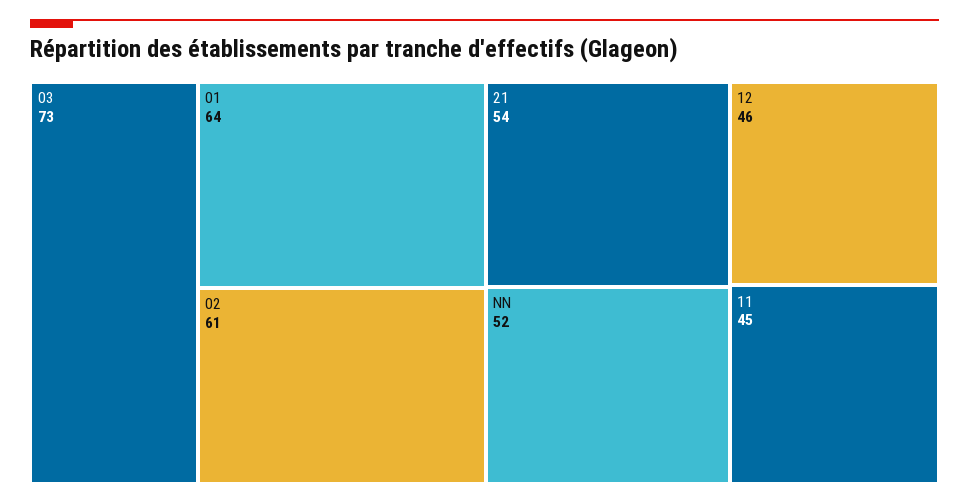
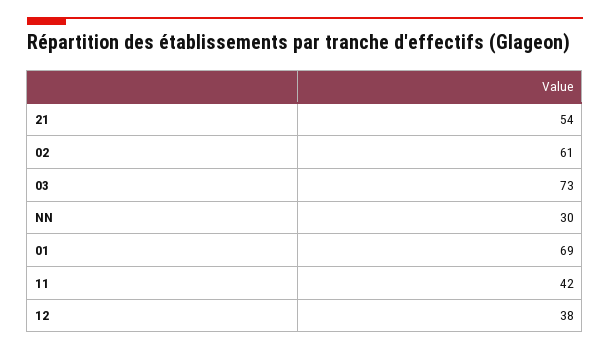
01: 64 -> 69
NN: 52 -> 30
12: 46 -> 38
11: 45 -> 42

